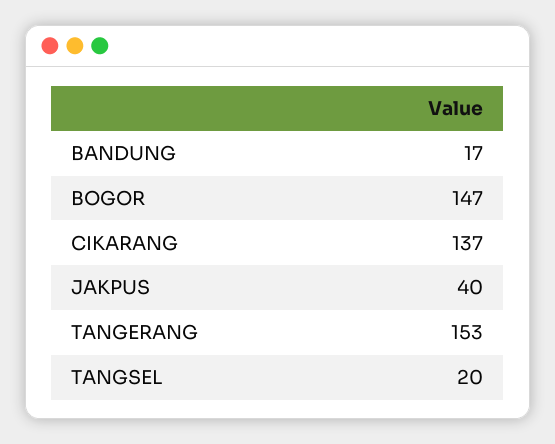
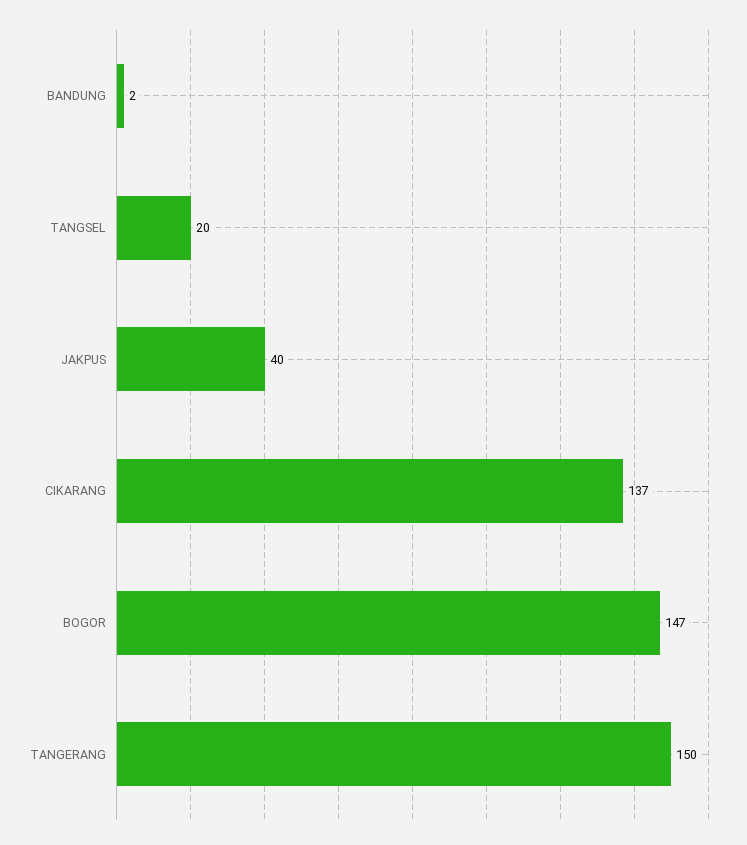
BANDUNG: 17 -> 2
TANGERANG: 153 -> 150

